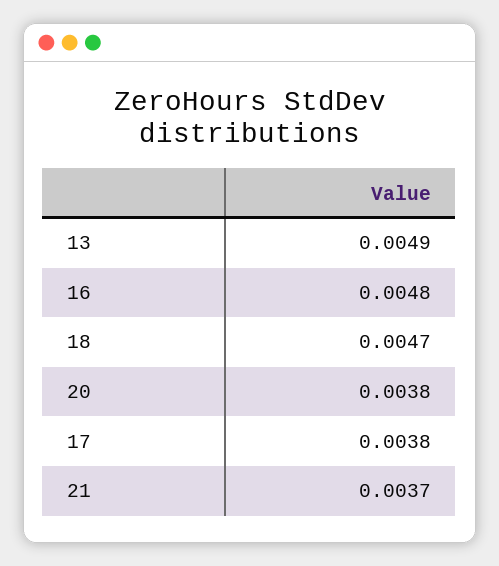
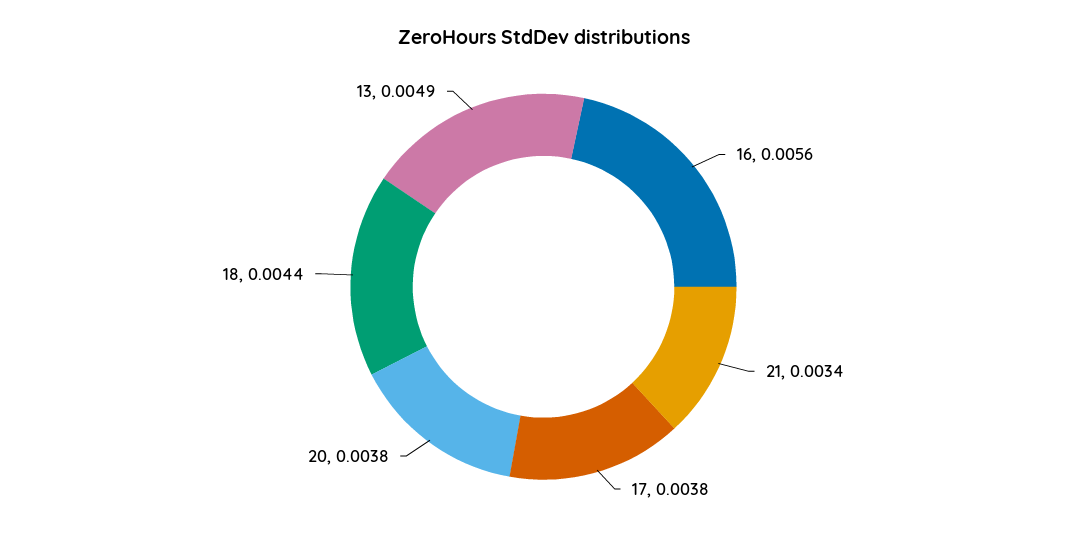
16: 0.0048 -> 0.0056
18: 0.0047 -> 0.0044
21: 0.0037 -> 0.0034

